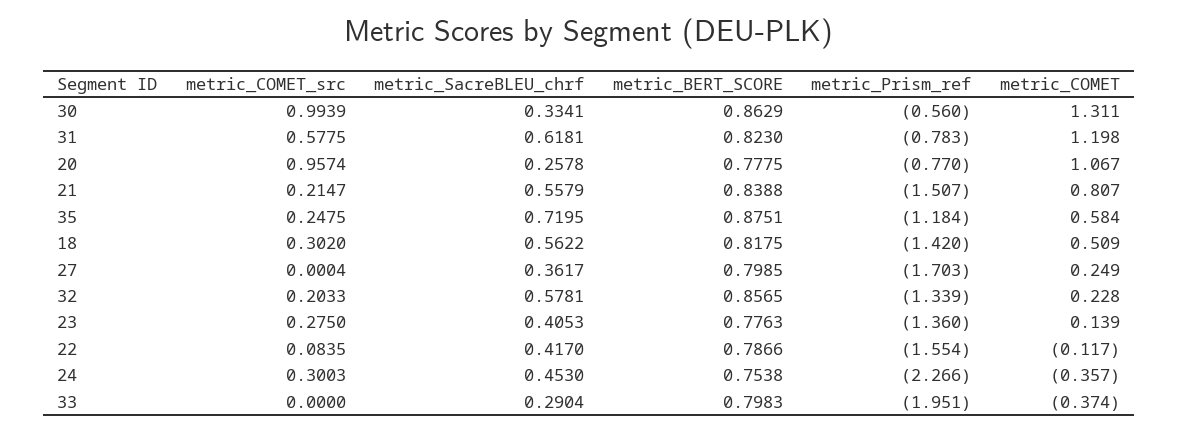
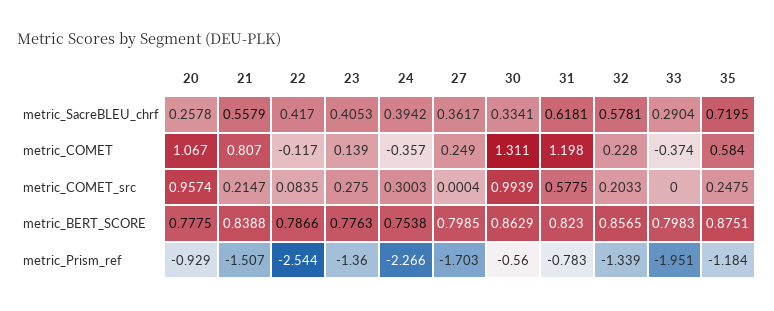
metric_Prism_ref, 20: -0.77 -> -0.929
metric_COMET_src, 18: 0.302 -> none
metric_SacreBLEU_chrf, 18: 0.5622 -> none
metric_BERT_SCORE, 18: 0.8175 -> none
metric_Prism_ref, 18: -1.42 -> none
metric_COMET, 18: 0.509 -> none
metric_Prism_ref, 22: -1.554 -> -2.544
metric_SacreBLEU_chrf, 24: 0.453 -> 0.3942

